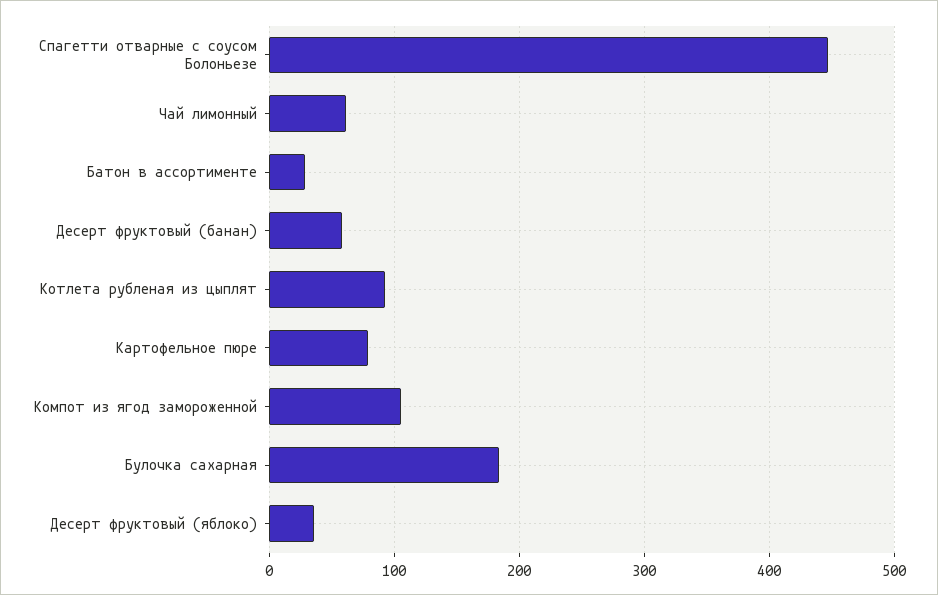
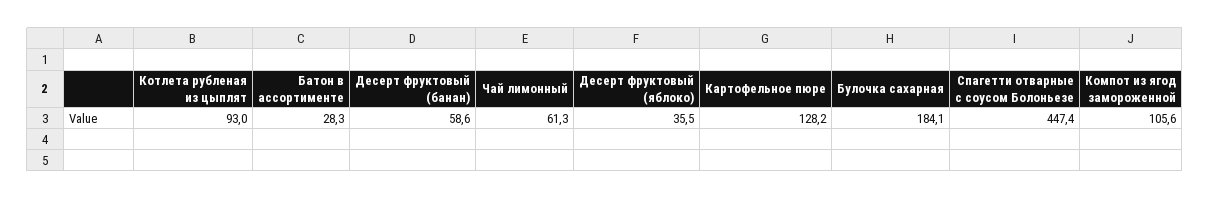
Картофельное пюре: 80 -> 128.2

